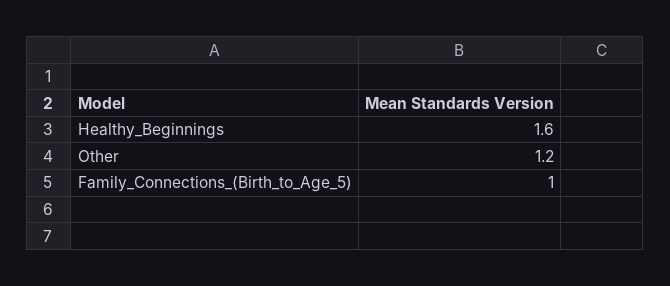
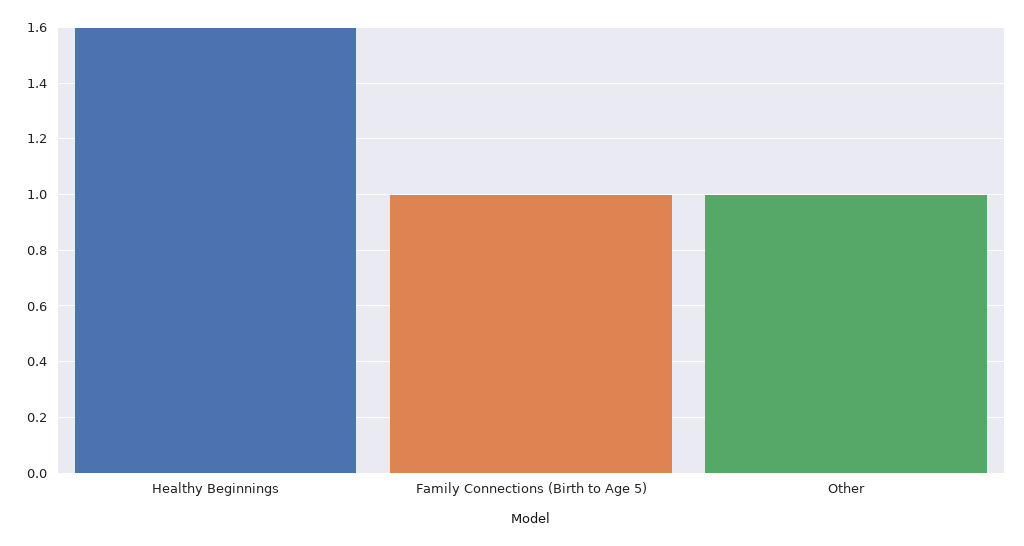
Other: 1.2 -> 1

